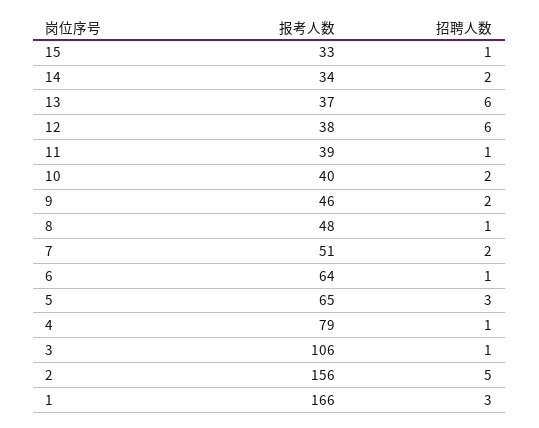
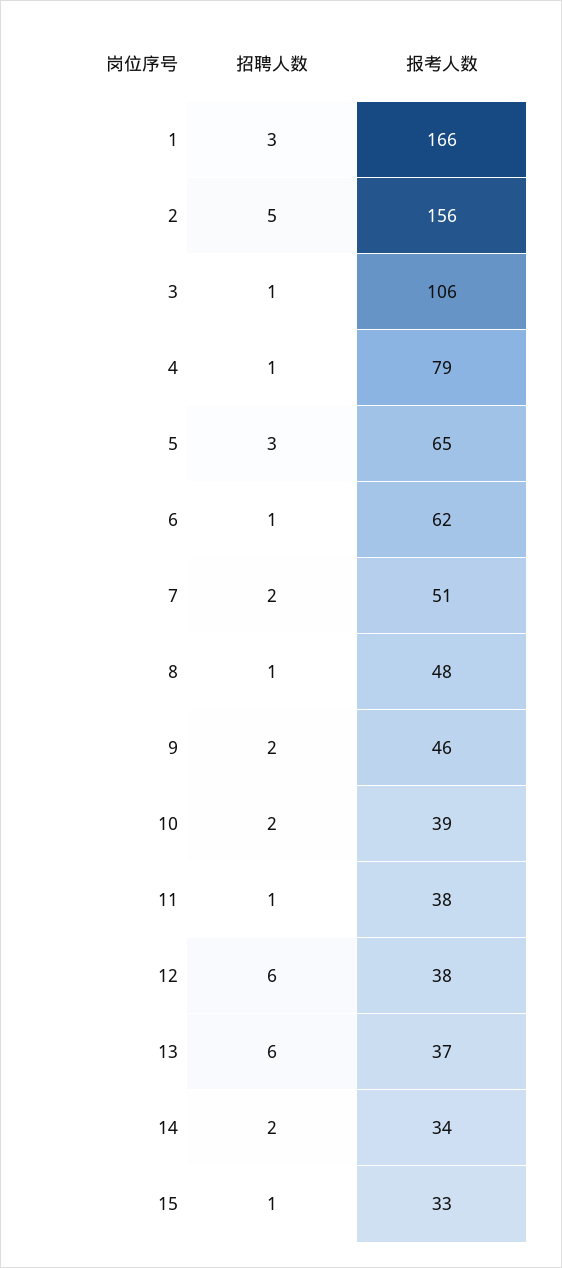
报考人数, 11: 39 -> 38
报考人数, 10: 40 -> 39
报考人数, 6: 64 -> 62

